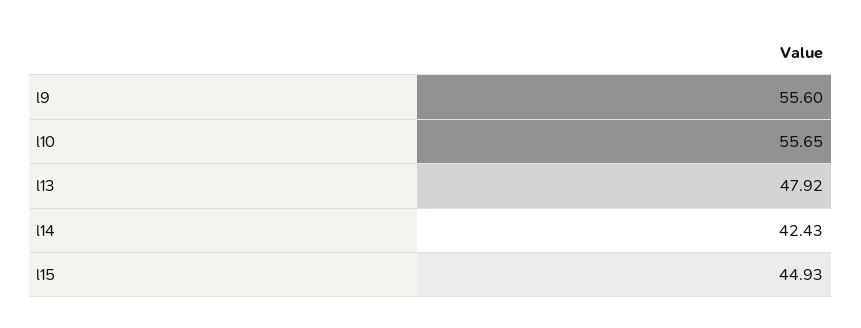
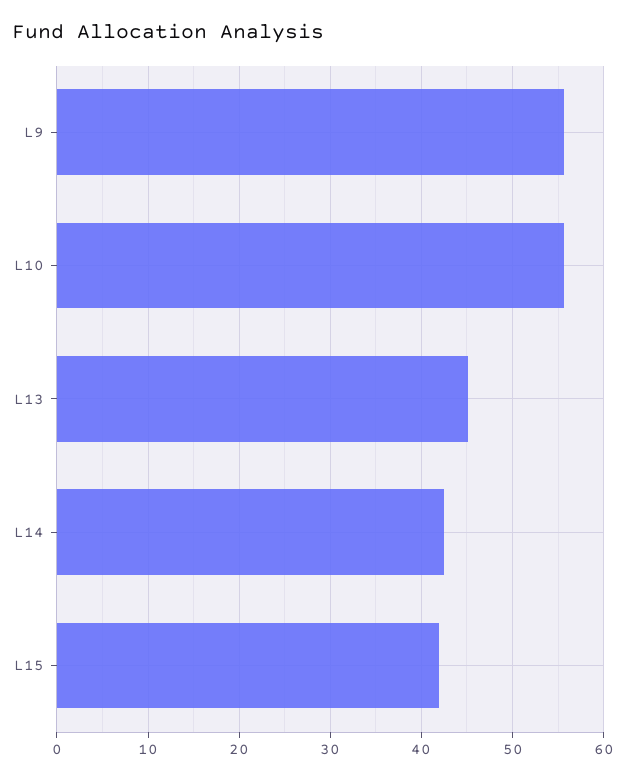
l13: 47.92 -> 45
l15: 44.93 -> 42

